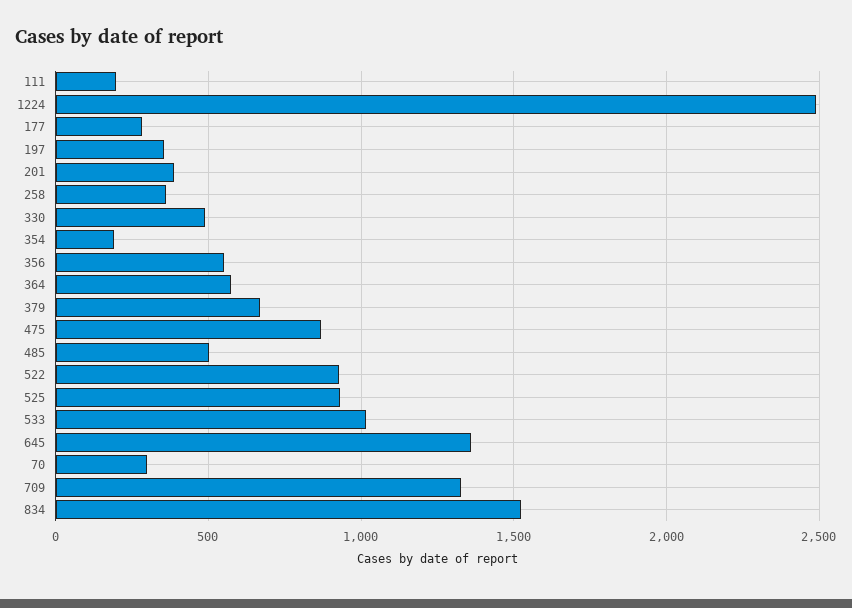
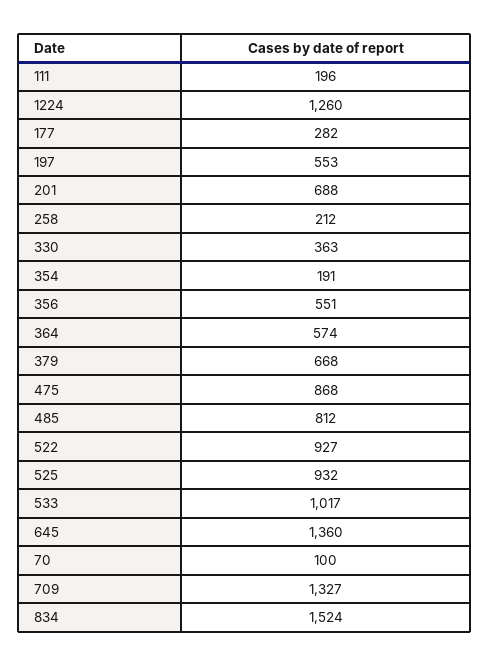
1224: 2500 -> 1260
197: 350 -> 553
201: 400 -> 688
258: 350 -> 212
330: 500 -> 363
485: 500 -> 812
70: 300 -> 100

